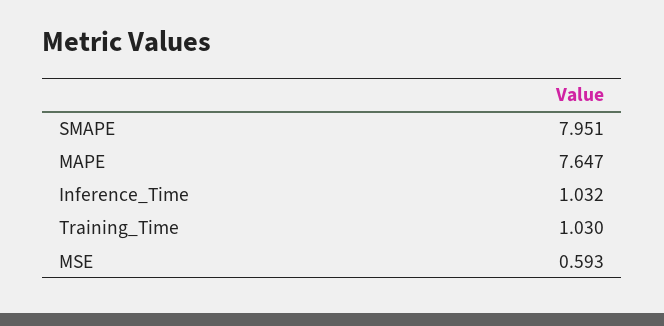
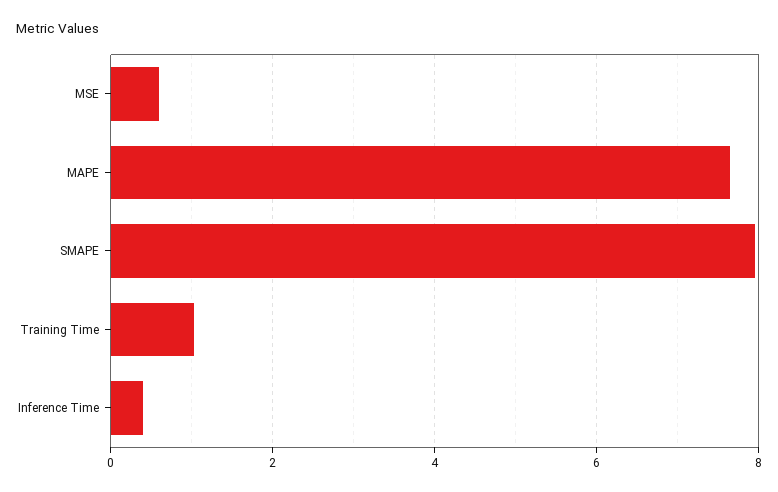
Inference_Time: 1.032 -> 0.4

